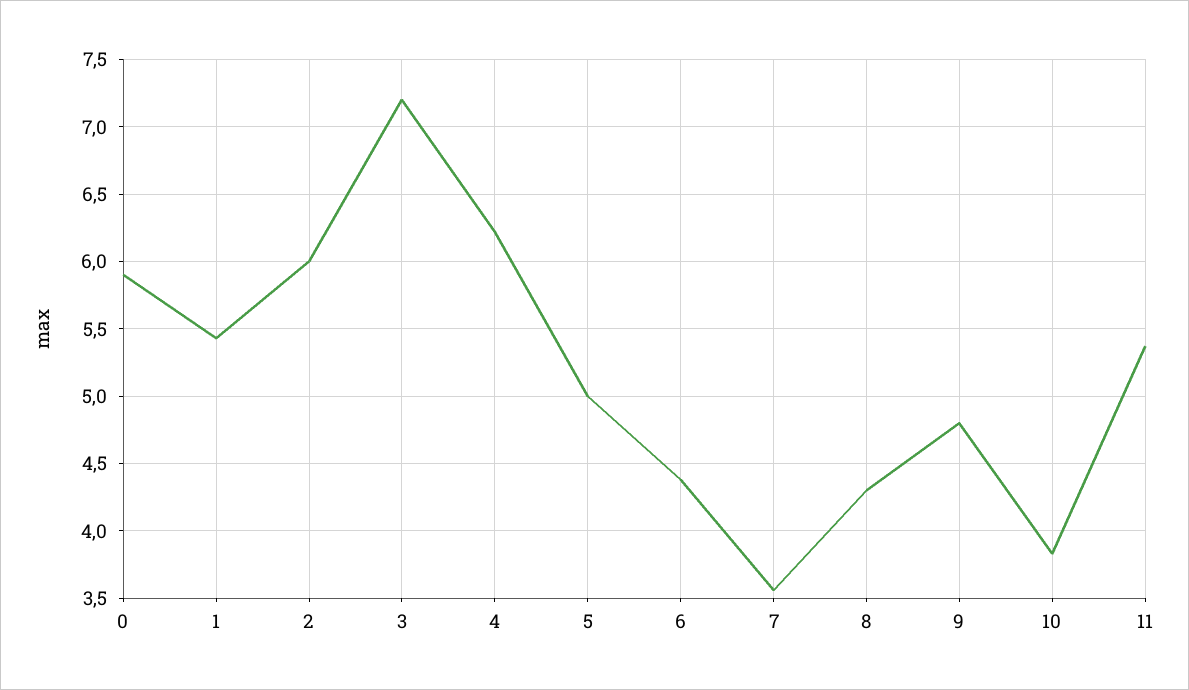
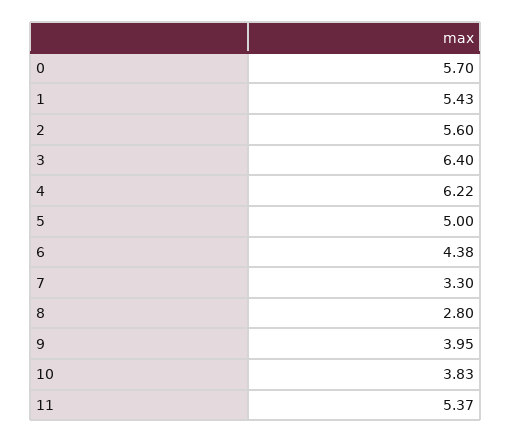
0: 5.9 -> 5.7
2: 6 -> 5.6
3: 7.2 -> 6.4
7: 3.55 -> 3.3
8: 4.3 -> 2.8
9: 4.8 -> 3.95

